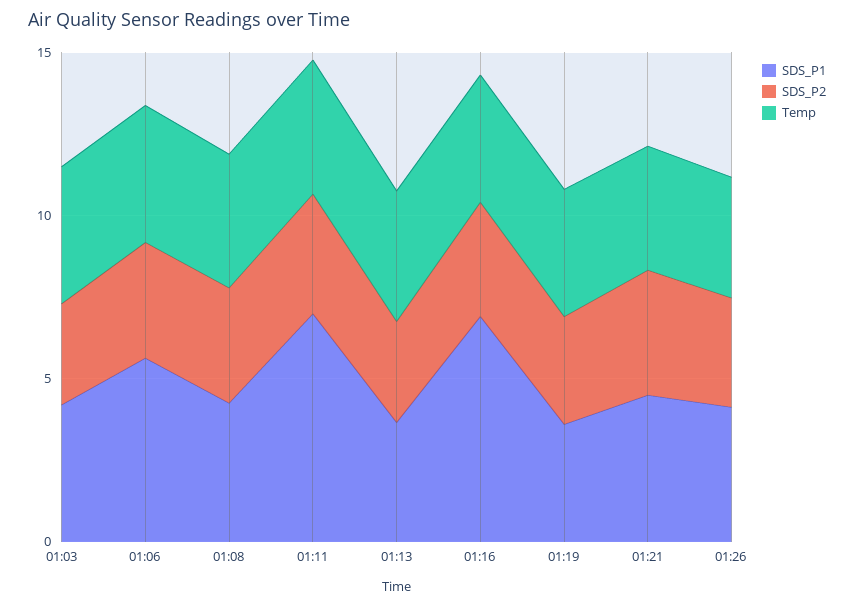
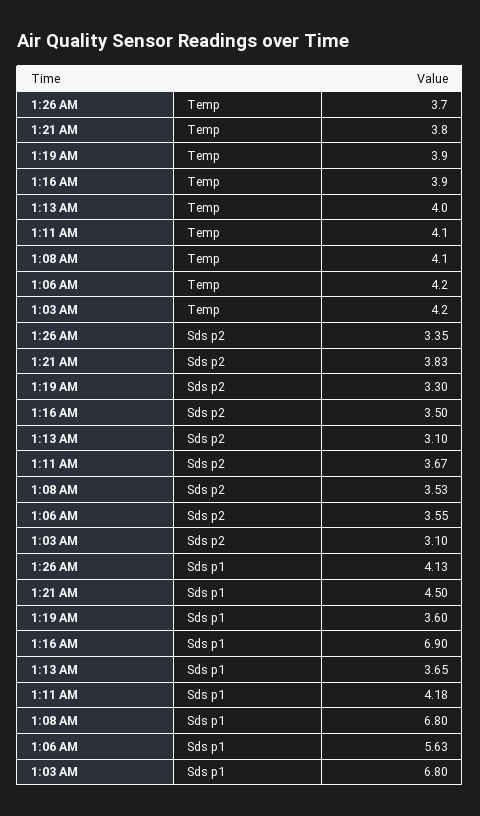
SDS_P1, 01:03: 4 -> 6.8
SDS_P1, 01:08: 4 -> 6.8
SDS_P1, 01:11: 7 -> 4.18

